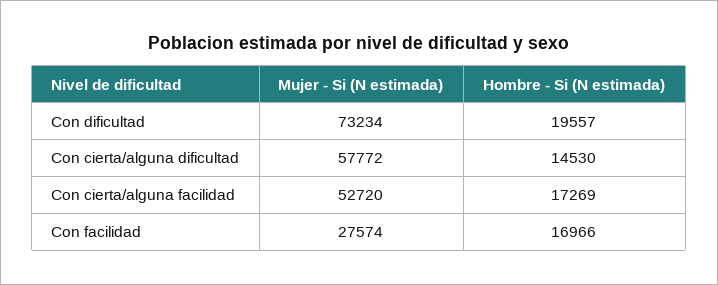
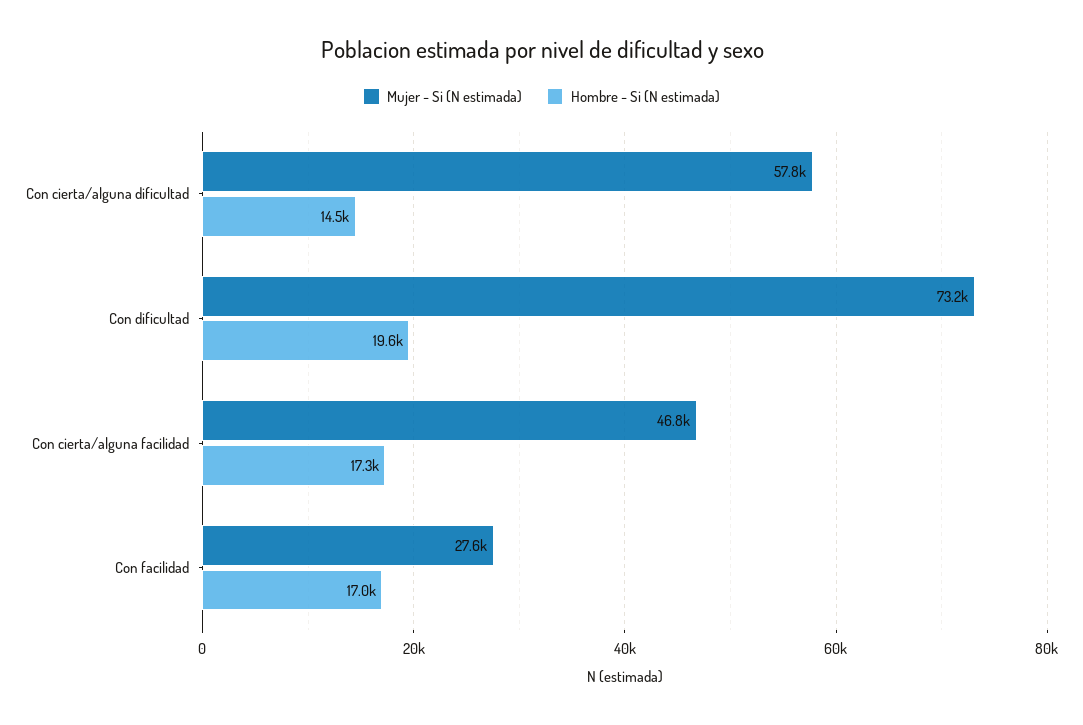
Mujer - Si (N estimada), Con cierta/alguna facilidad: 52720 -> 46800

